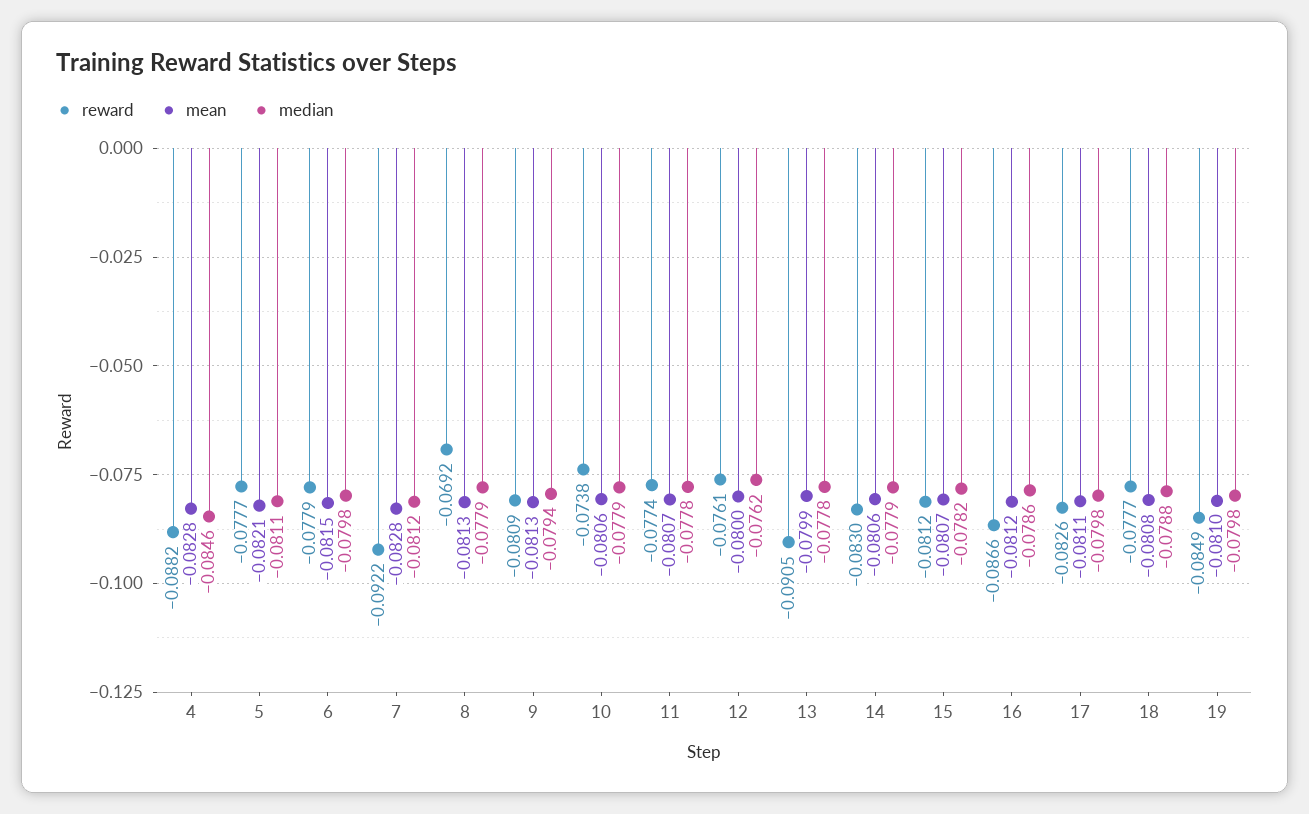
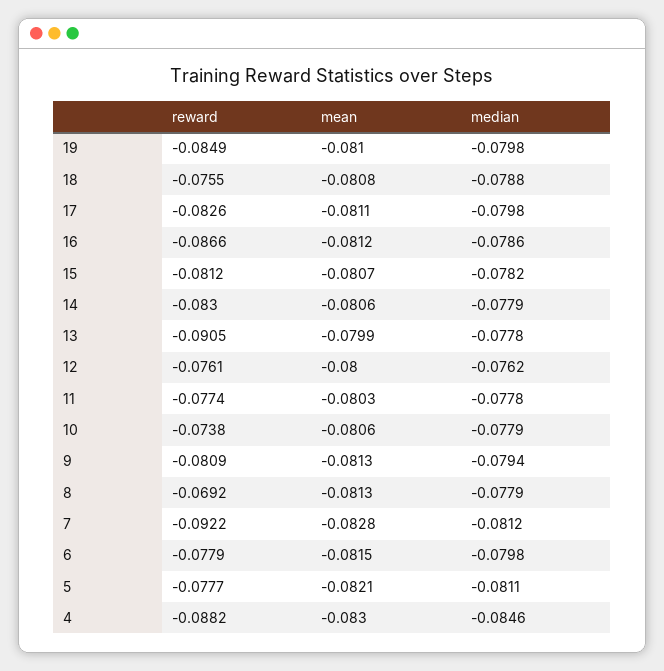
mean, 4: -0.0828 -> -0.083
mean, 11: -0.0807 -> -0.0803
reward, 18: -0.0777 -> -0.0755

